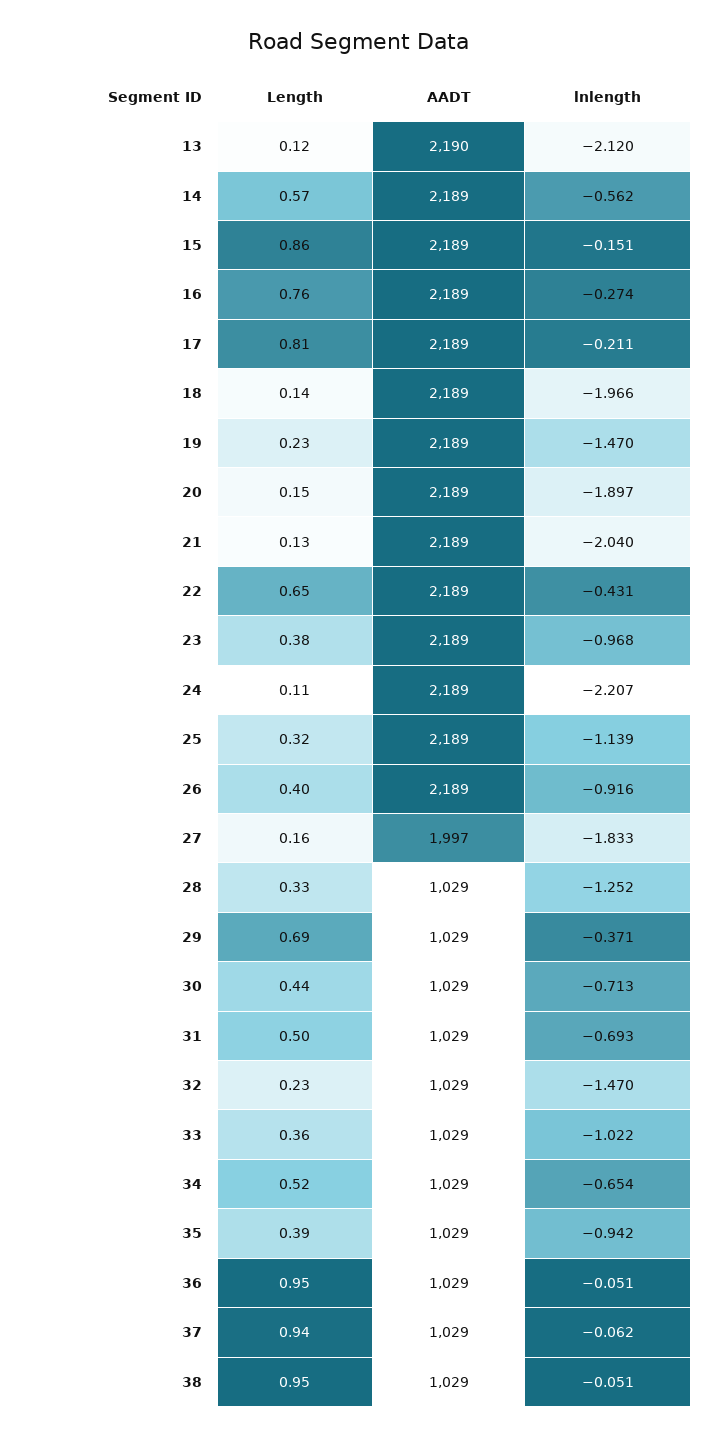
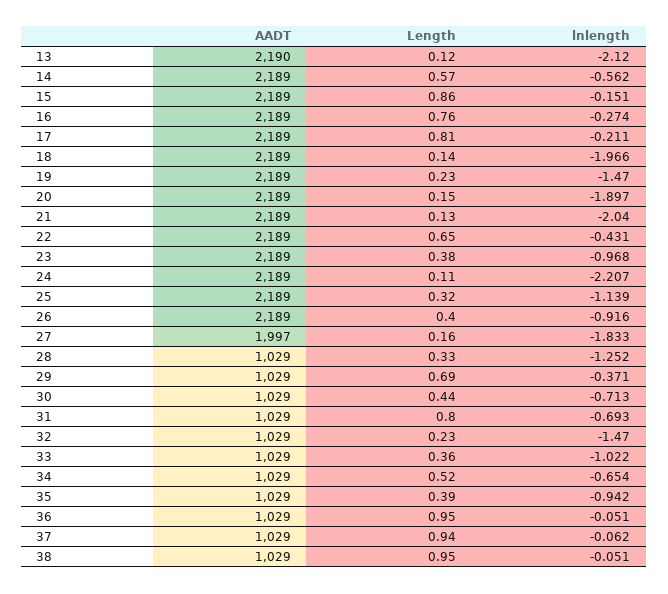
Length, 31: 0.5 -> 0.8

